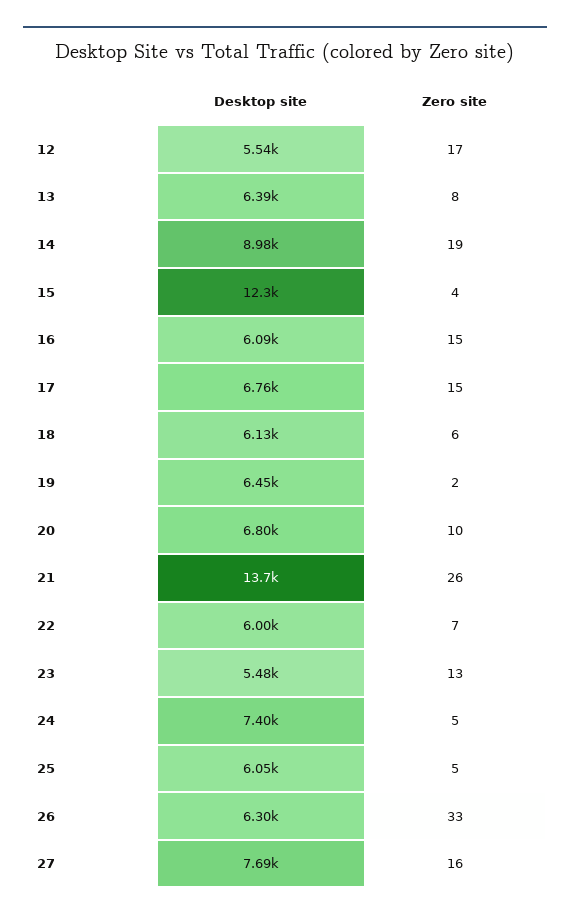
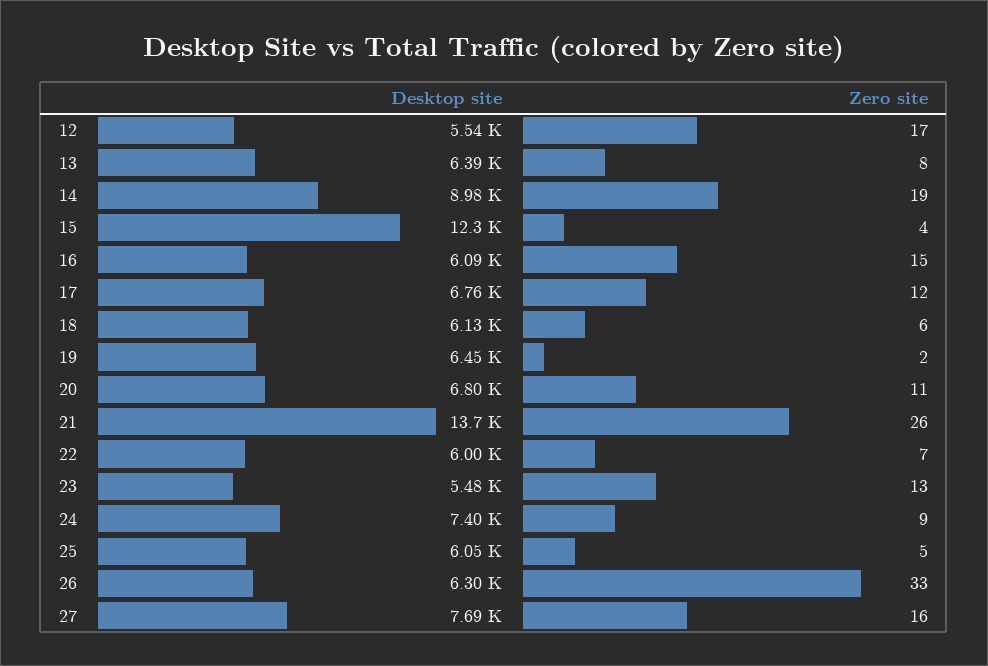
Zero site, 17: 15 -> 12
Zero site, 20: 10 -> 11
Zero site, 24: 5 -> 9

